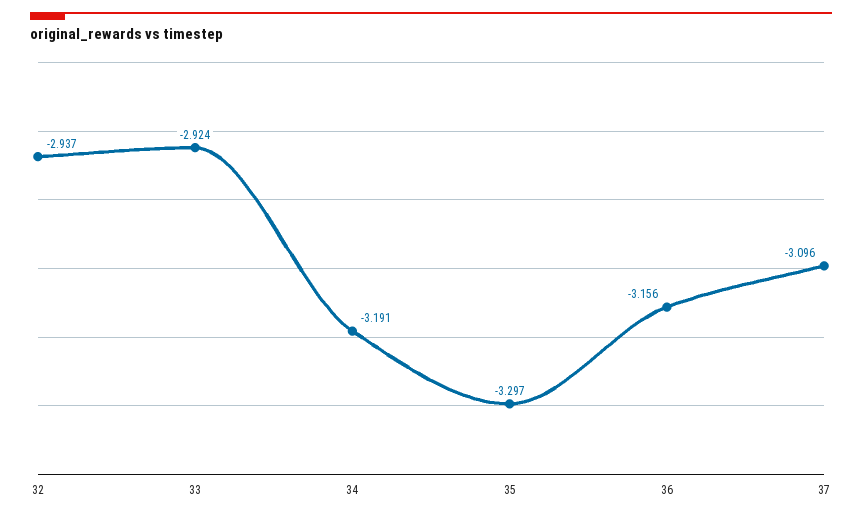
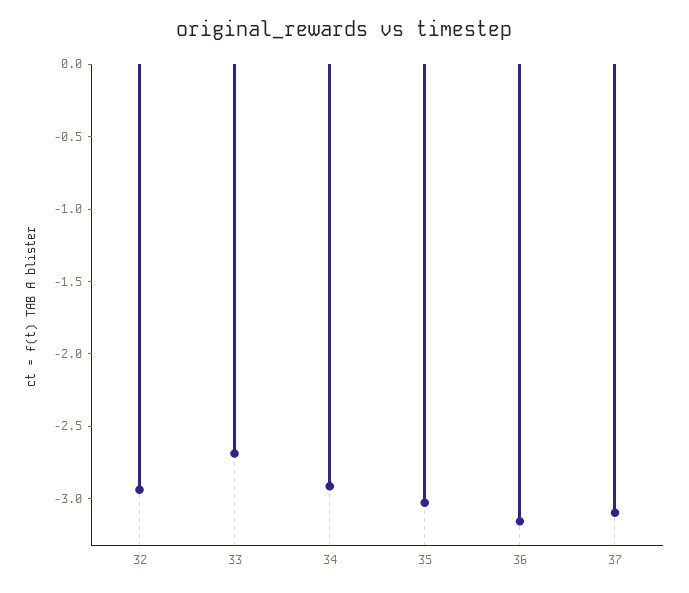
33: -2.924 -> -2.7
34: -3.191 -> -2.9
35: -3.297 -> -3

